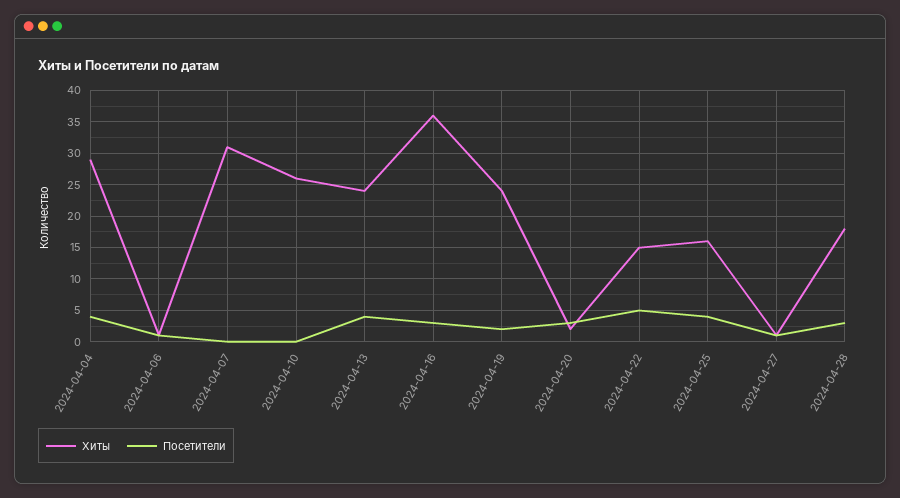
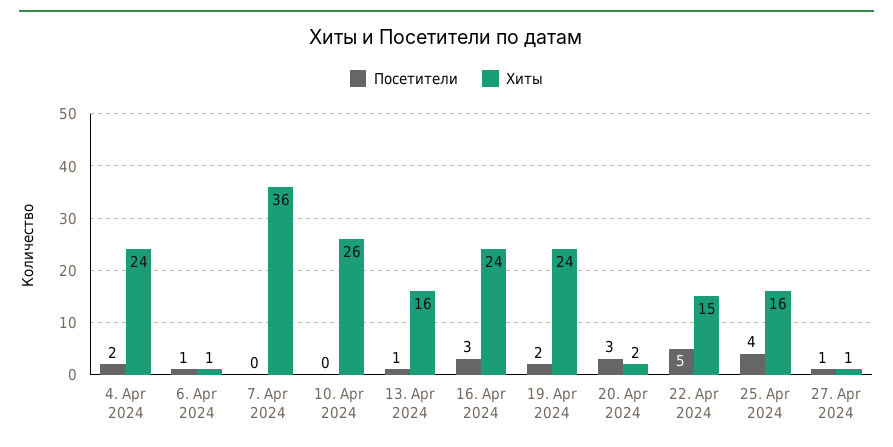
Хиты, 2024-04-04: 29 -> 24
Посетители, 2024-04-04: 4 -> 2
Хиты, 2024-04-07: 31 -> 36
Хиты, 2024-04-13: 24 -> 16
Посетители, 2024-04-13: 4 -> 1
Хиты, 2024-04-16: 36 -> 24
Хиты, 2024-04-28: 18 -> none
Посетители, 2024-04-28: 3 -> none

